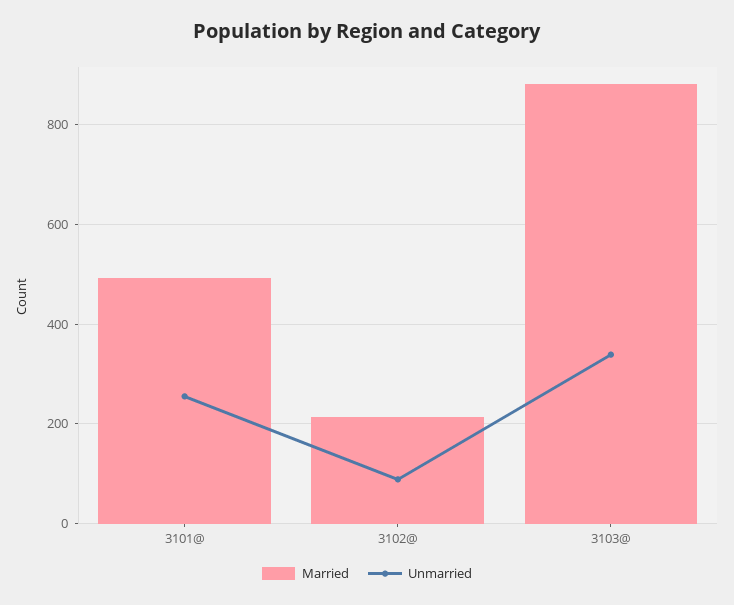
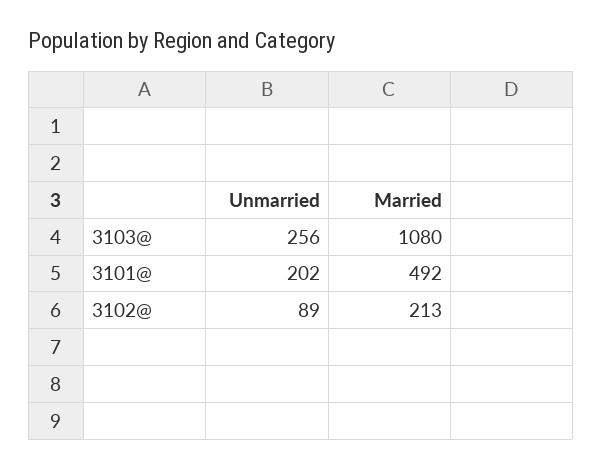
Unmarried, 3101@: 260 -> 202
Married, 3103@: 880 -> 1080
Unmarried, 3103@: 340 -> 256

